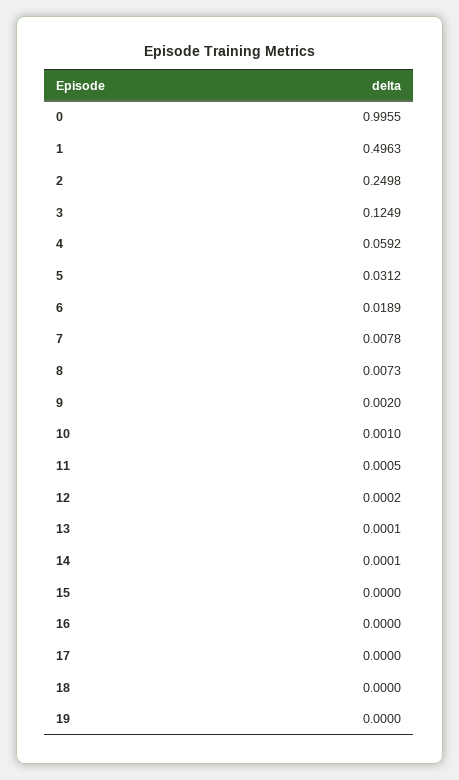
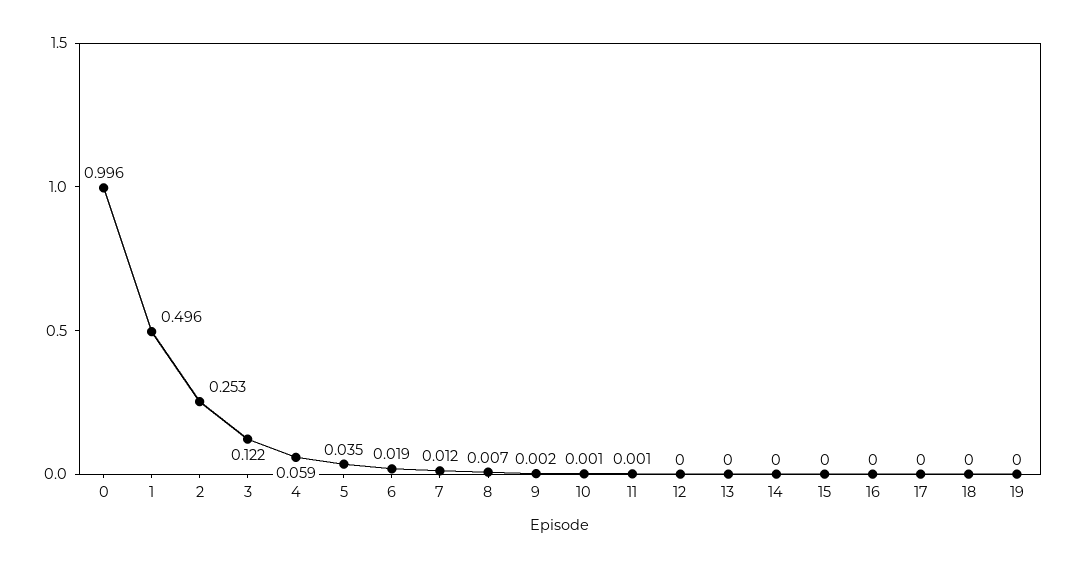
2: 0.2498 -> 0.253
3: 0.1249 -> 0.122
5: 0.0312 -> 0.035
7: 0.0078 -> 0.012

